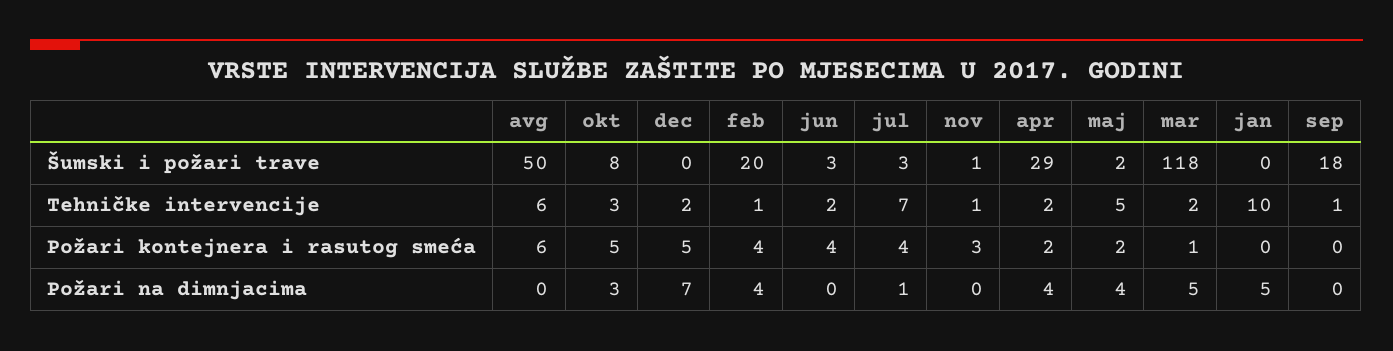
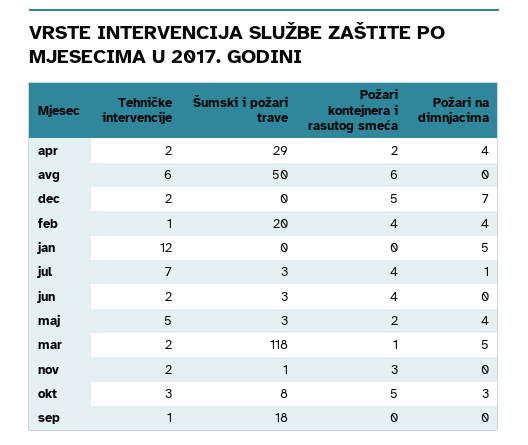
maj, Šumski i požari trave: 2 -> 3
nov, Tehničke intervencije: 1 -> 2
jan, Tehničke intervencije: 10 -> 12

